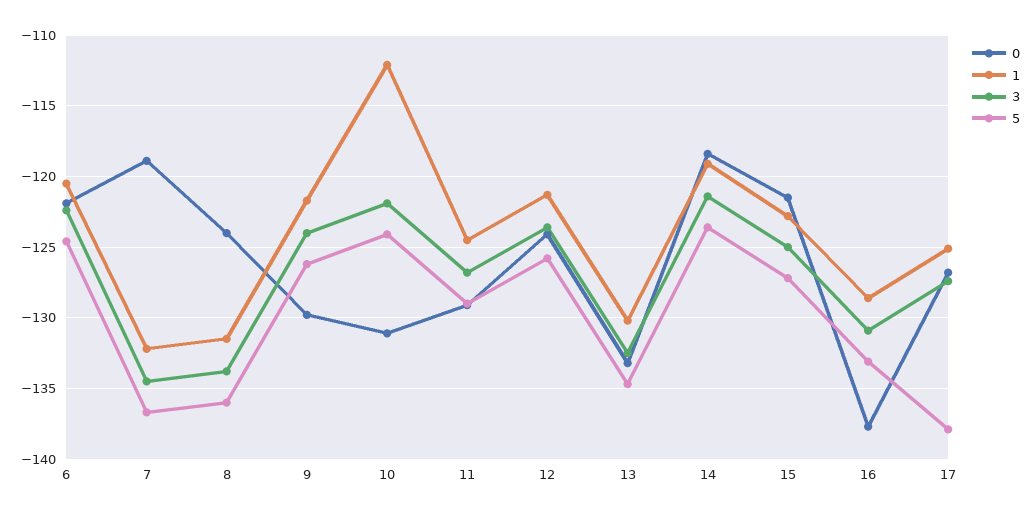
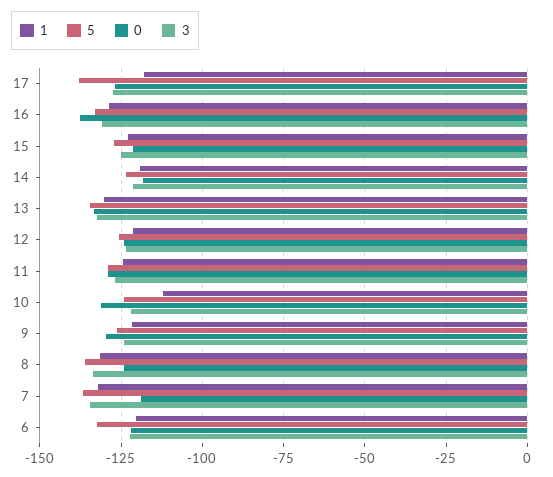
5, 6: -124.5 -> -132.5
1, 17: -125 -> -117.5

